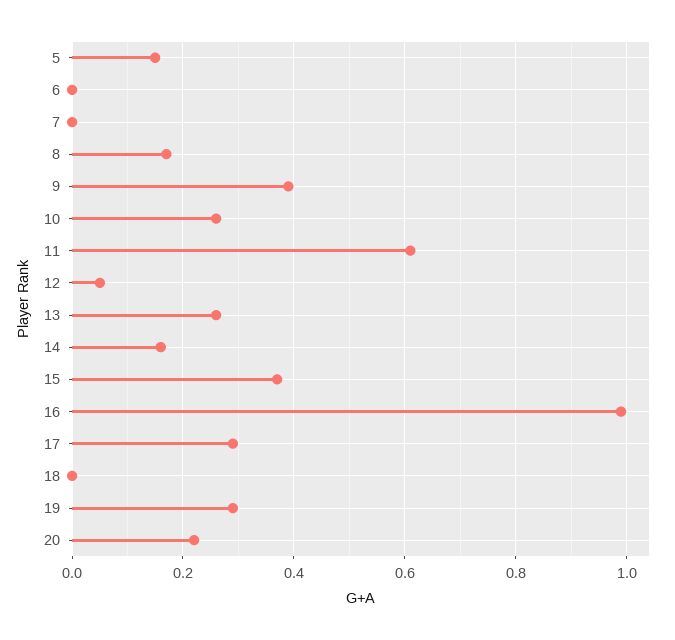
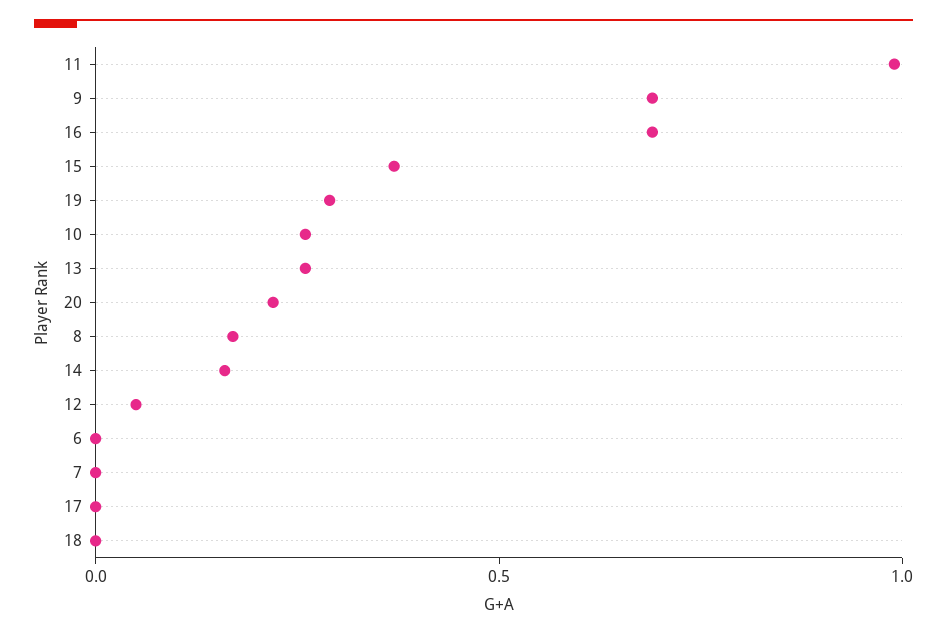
5: 0.15 -> none
9: 0.4 -> 0.7
11: 0.6 -> 1
16: 1 -> 0.7
17: 0.3 -> 0

